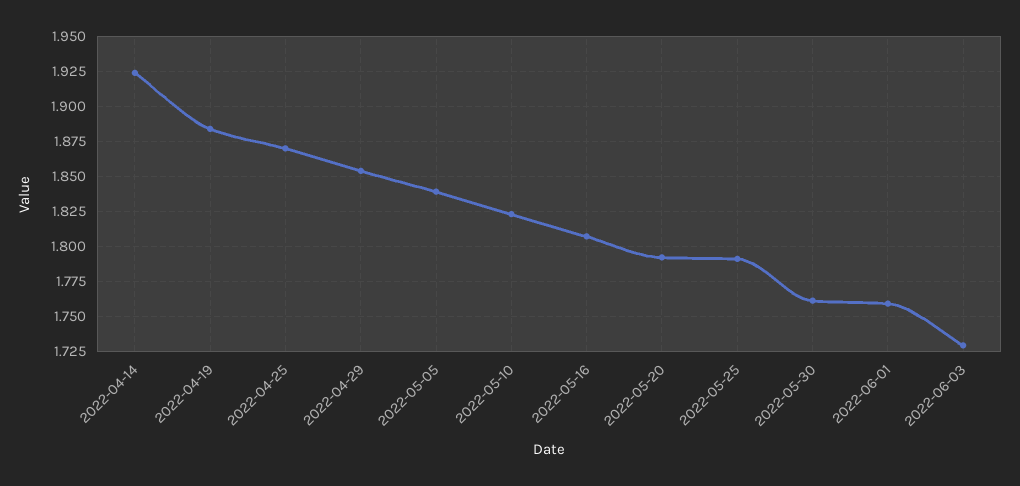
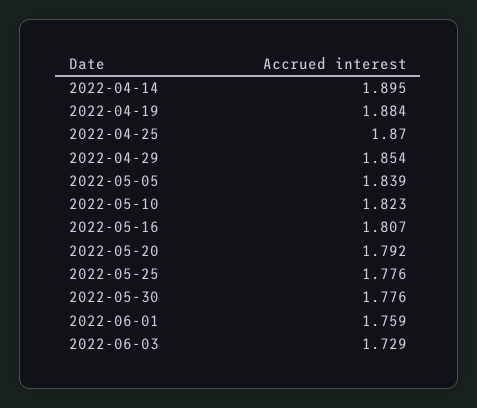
2022-04-14: 1.925 -> 1.895
2022-05-25: 1.79 -> 1.776
2022-05-30: 1.76 -> 1.776

